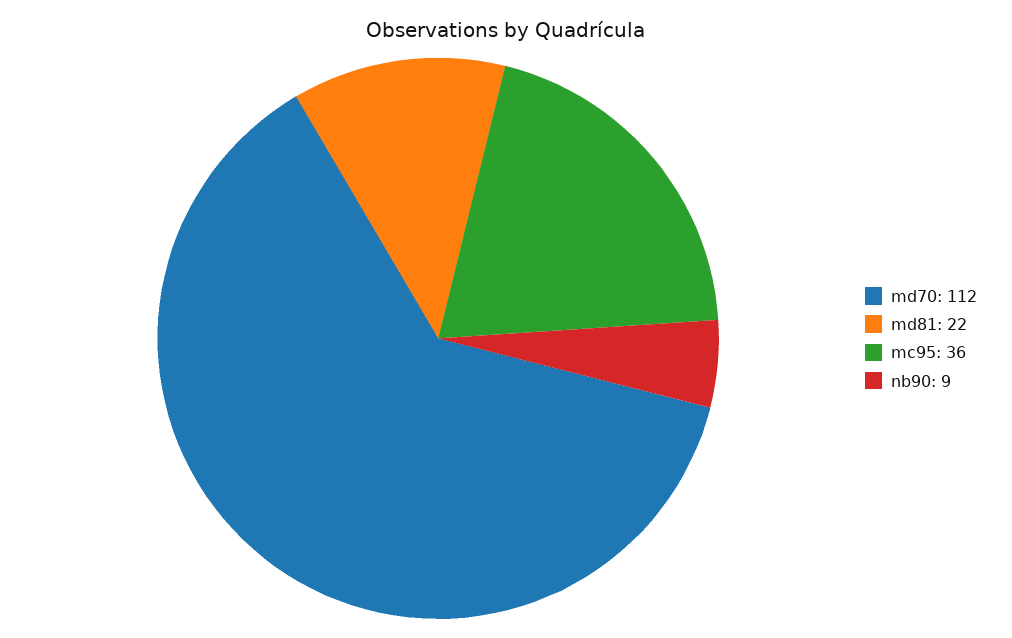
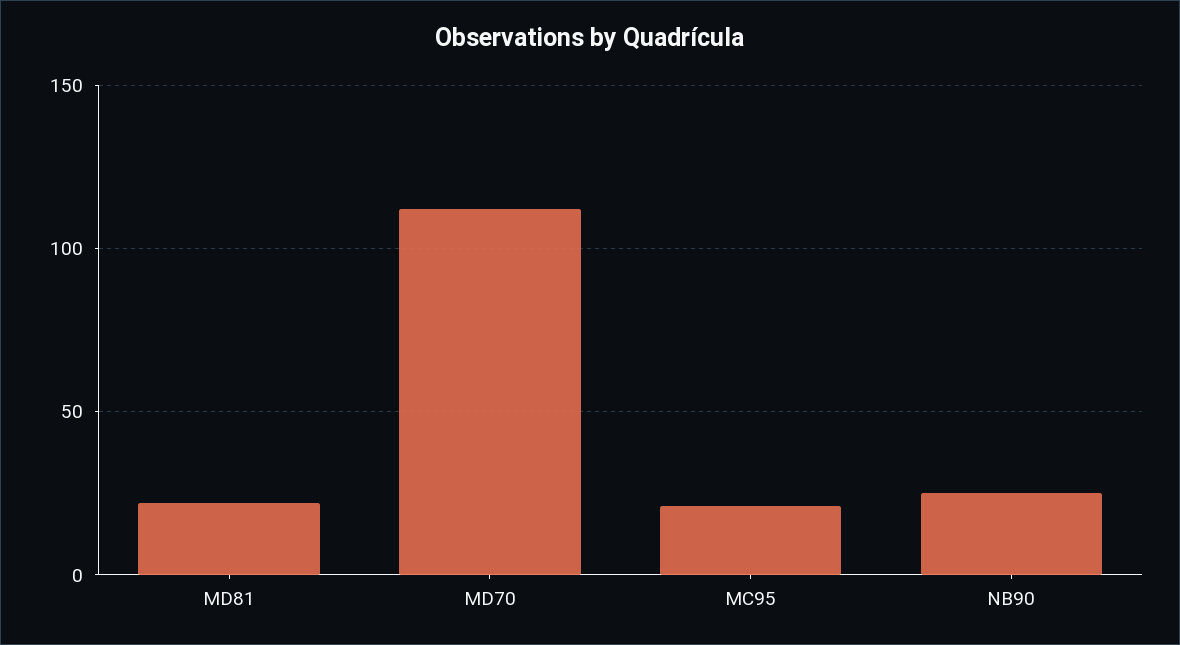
mc95: 36 -> 20
nb90: 9 -> 25

